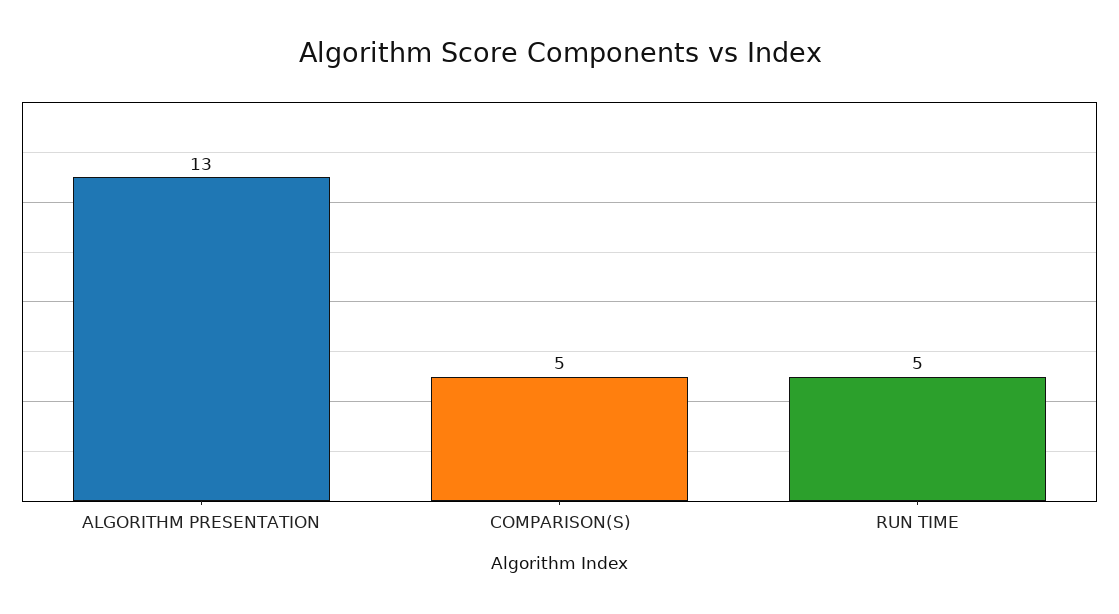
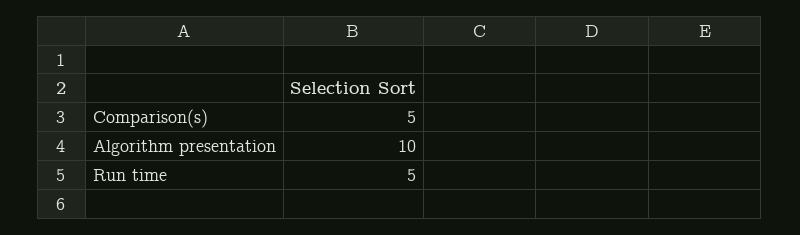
ALGORITHM PRESENTATION: 13 -> 10

